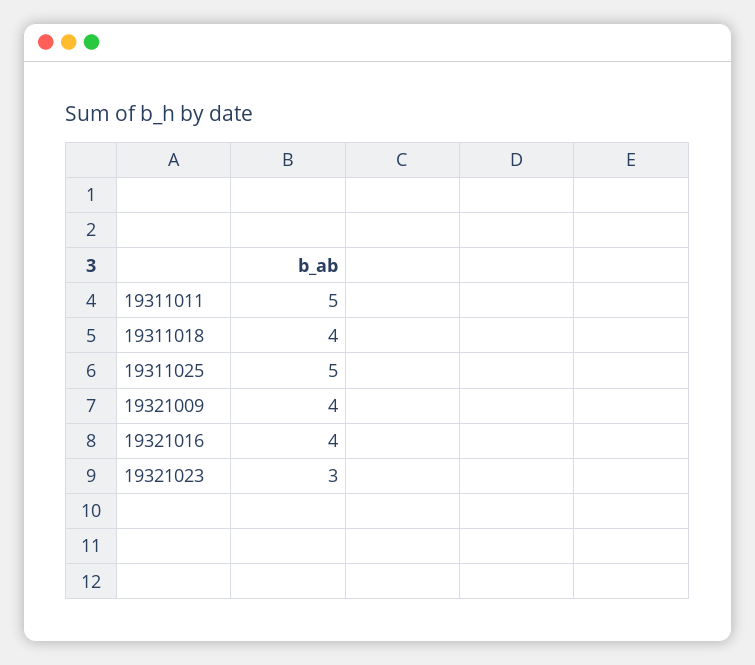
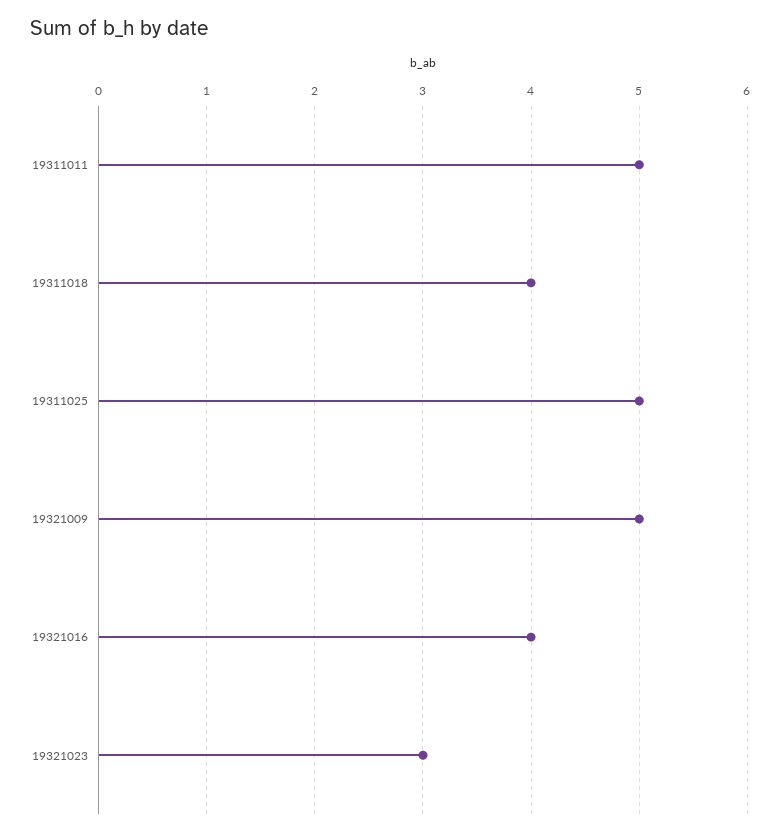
19321009: 4 -> 5

